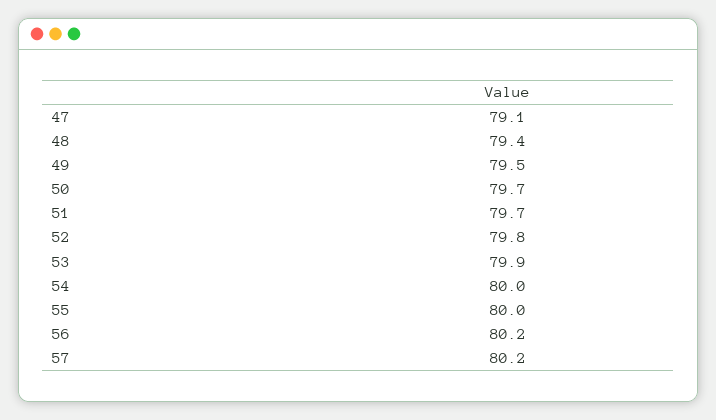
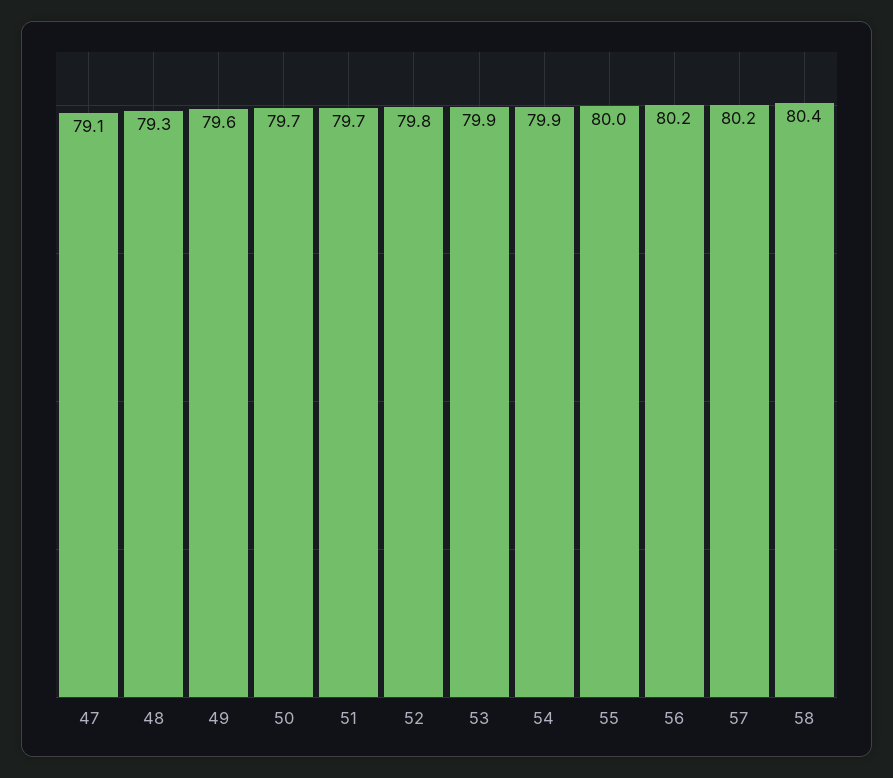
48: 79.4 -> 79.3
49: 79.5 -> 79.6
54: 80 -> 79.9
58: none -> 80.4

